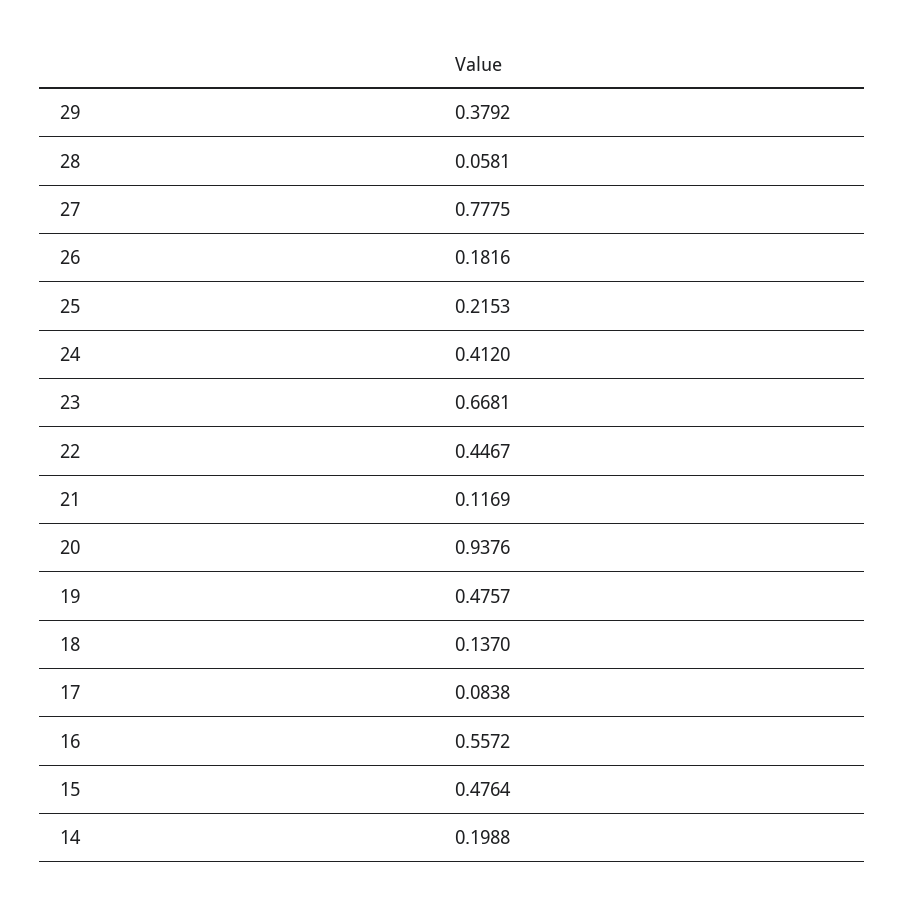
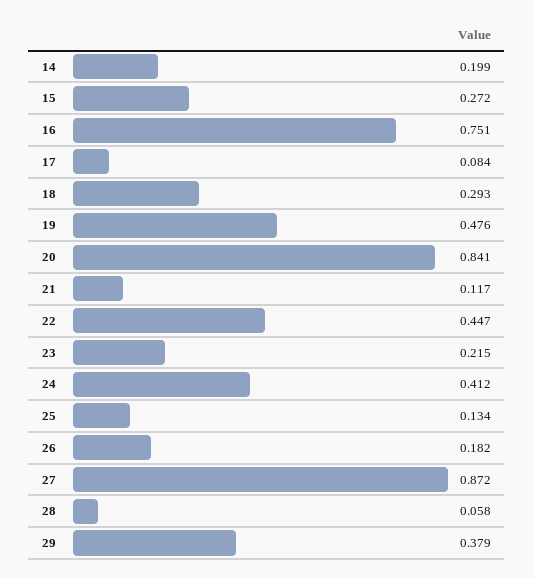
27: 0.7775 -> 0.872
25: 0.2153 -> 0.134
23: 0.6681 -> 0.215
20: 0.9376 -> 0.841
18: 0.137 -> 0.293
16: 0.5572 -> 0.751
15: 0.4764 -> 0.272

